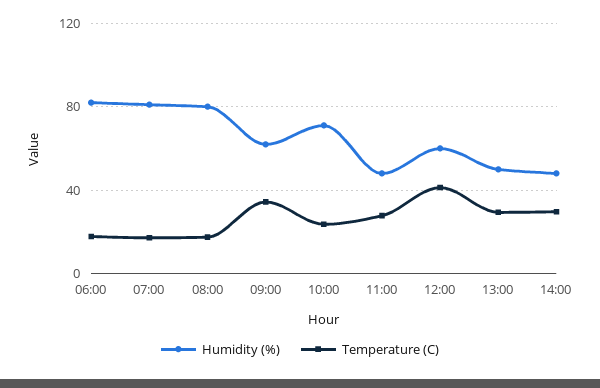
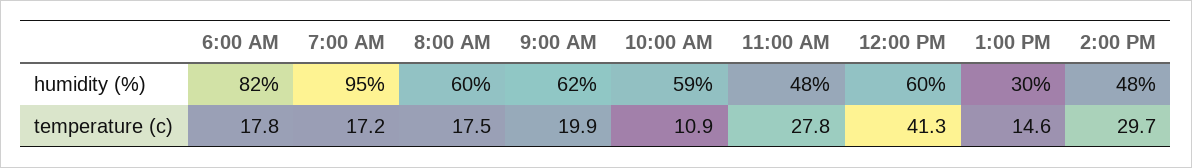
Humidity (%), 07:00: 80 -> 95
Humidity (%), 08:00: 80 -> 60
Temperature (C), 09:00: 35 -> 19.9
Humidity (%), 10:00: 70 -> 59
Temperature (C), 10:00: 25 -> 10.9
Humidity (%), 13:00: 50 -> 30
Temperature (C), 13:00: 30 -> 14.6

